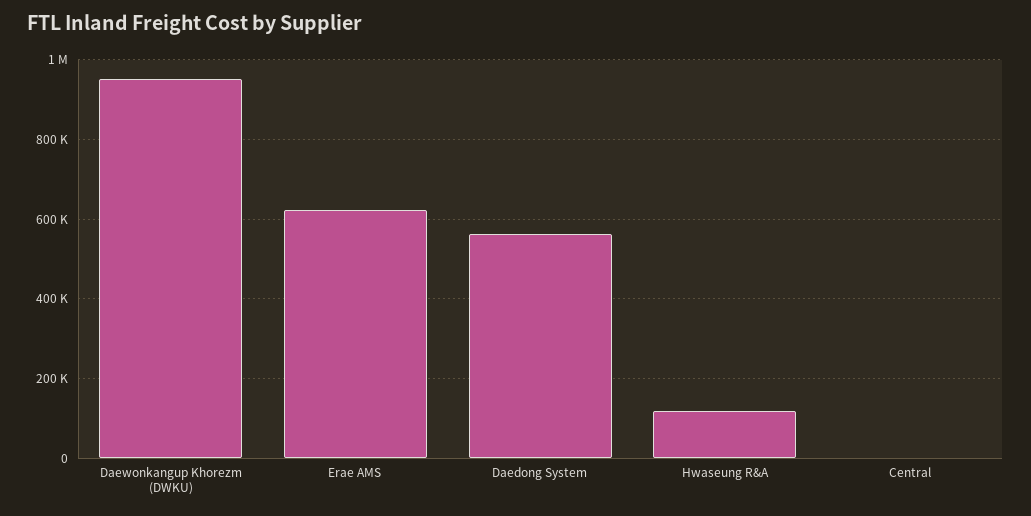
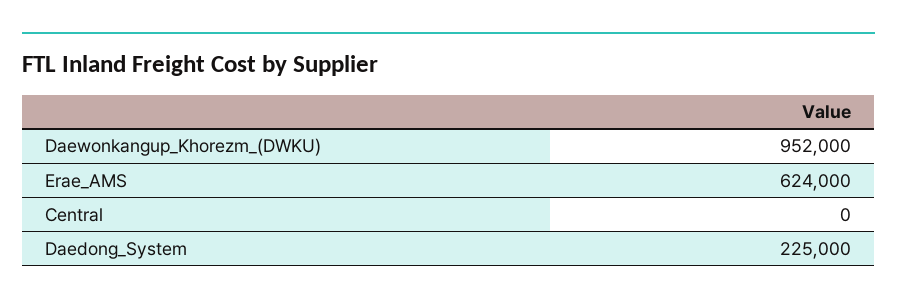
Daedong System: 560000 -> 225000
Hwaseung R&A: 120000 -> none

